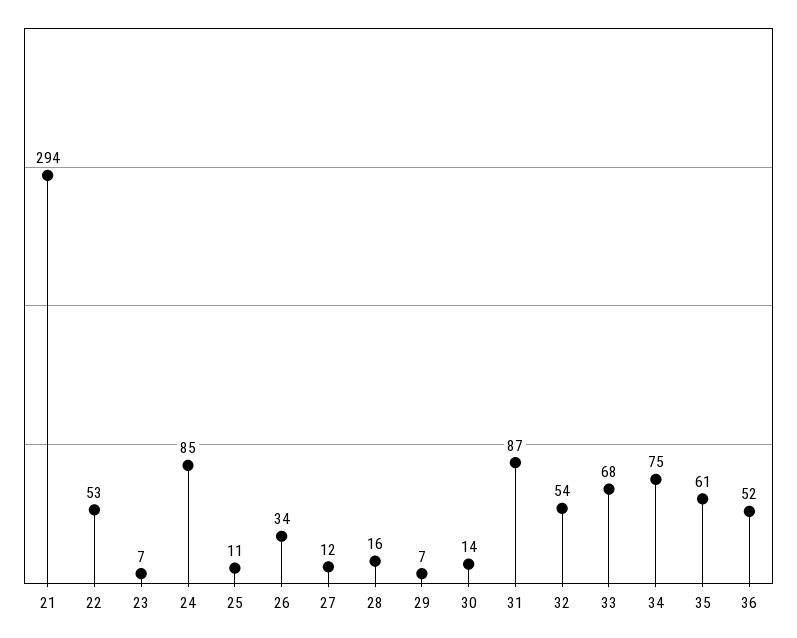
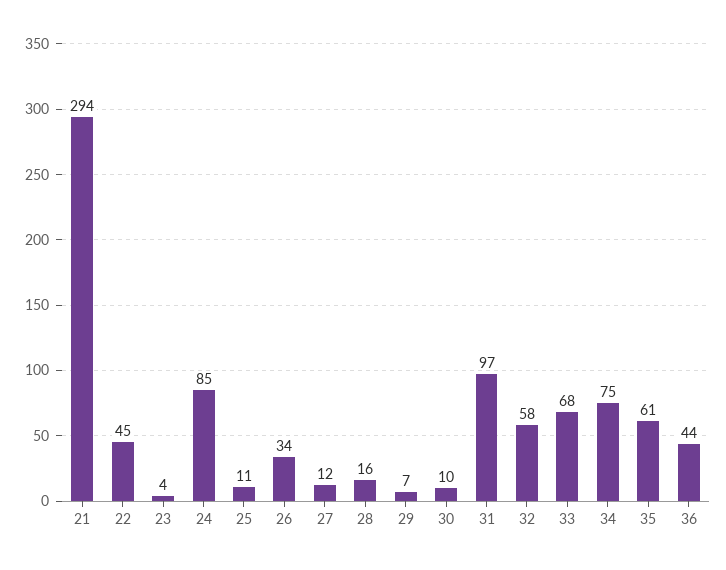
22: 53 -> 45
23: 7 -> 4
30: 14 -> 10
31: 87 -> 97
32: 54 -> 58
36: 52 -> 44

